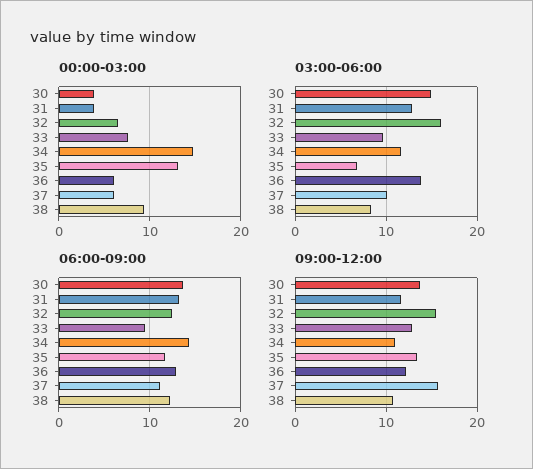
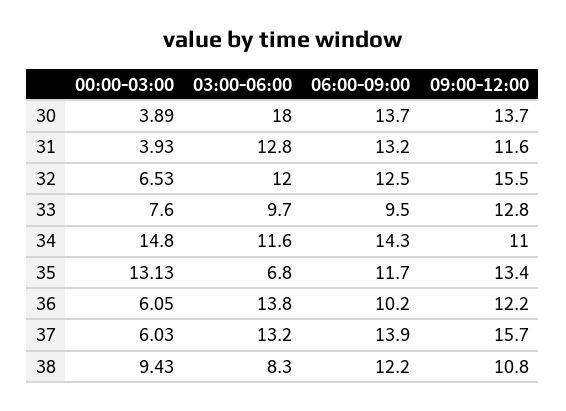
03:00-06:00, 30: 15 -> 18
03:00-06:00, 32: 16 -> 12
03:00-06:00, 37: 10 -> 13.2
06:00-09:00, 36: 13 -> 10.2
06:00-09:00, 37: 11 -> 13.9

